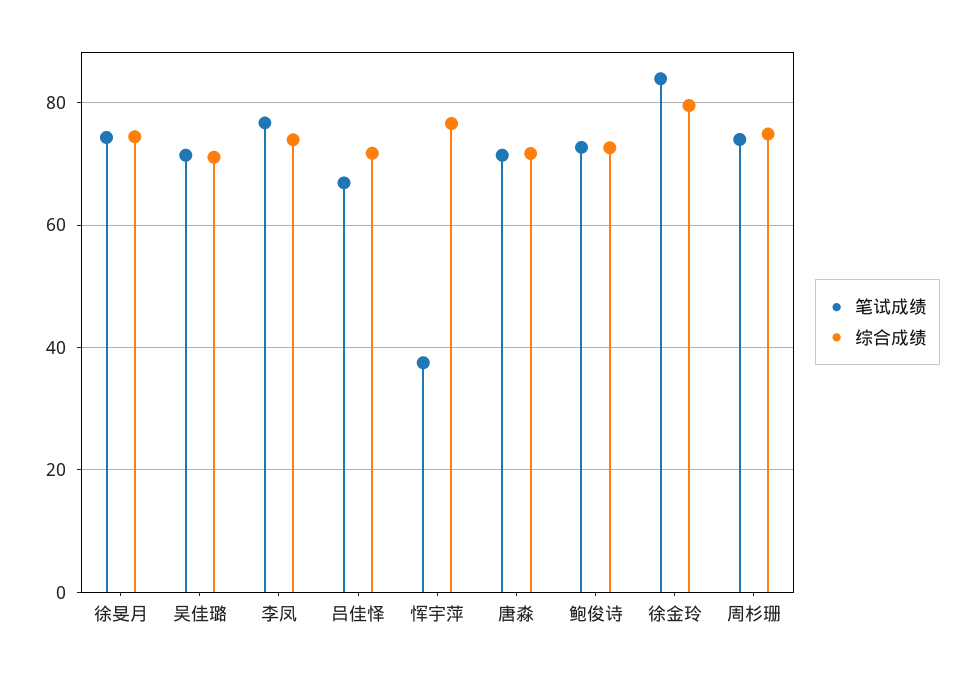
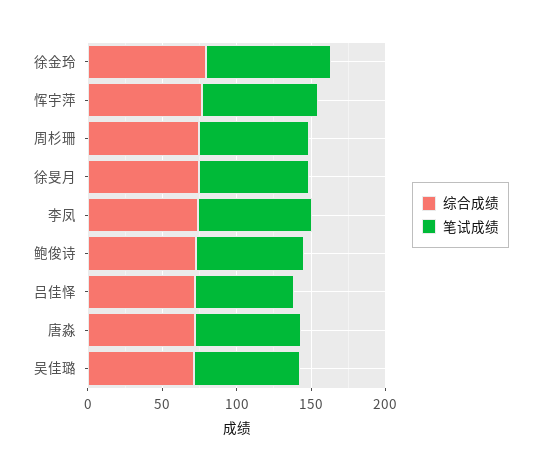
笔试成绩, 恽宇萍: 38 -> 80

